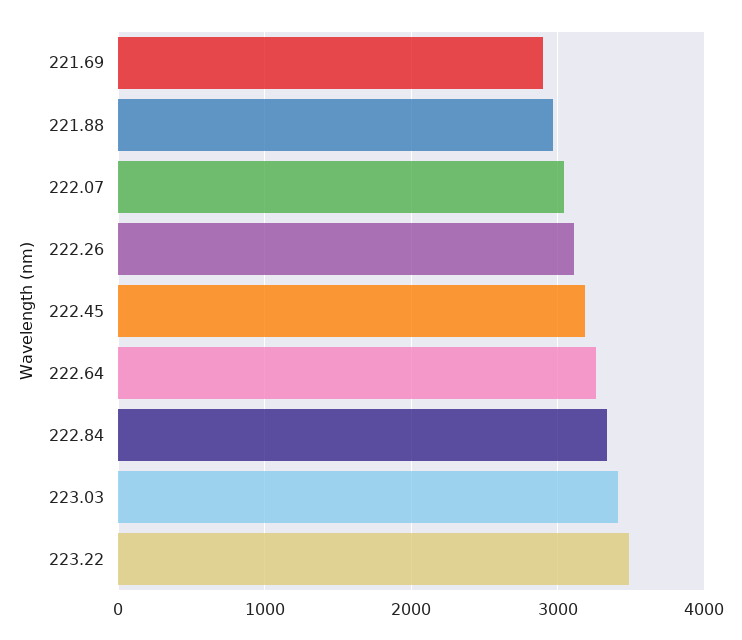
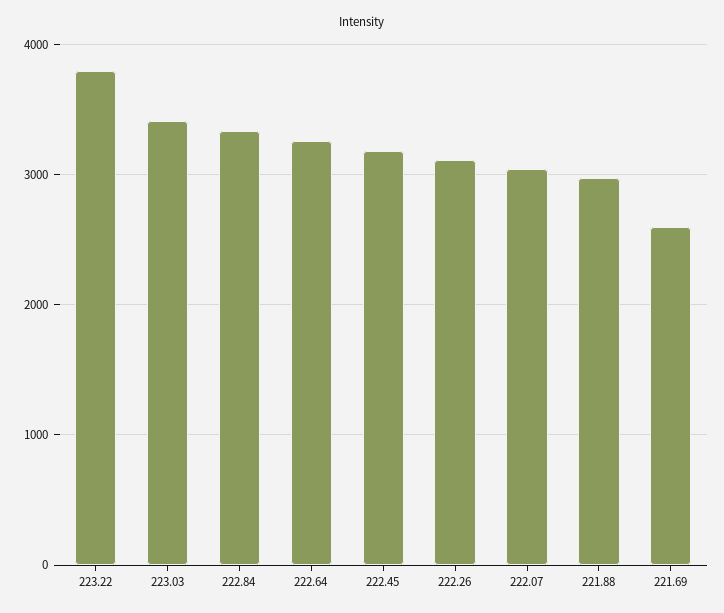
221.69: 2900 -> 2600
223.22: 3500 -> 3800

